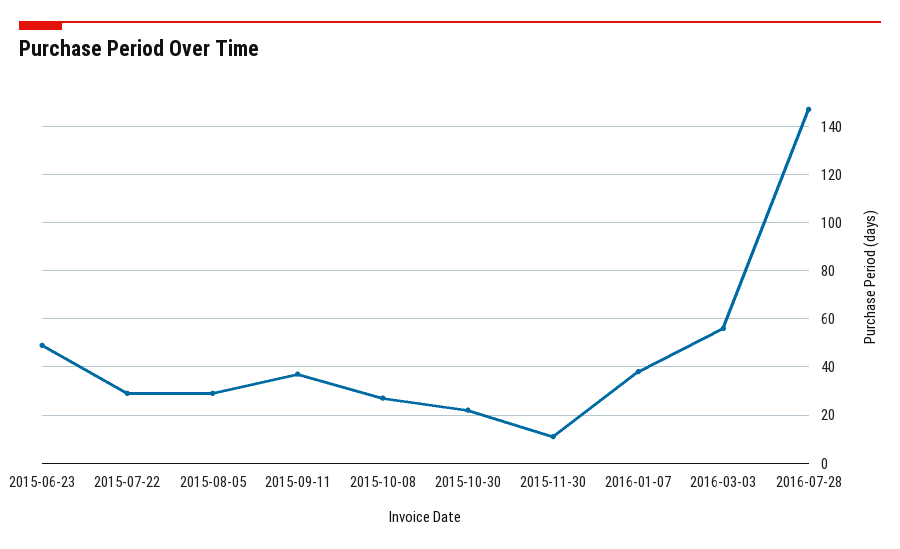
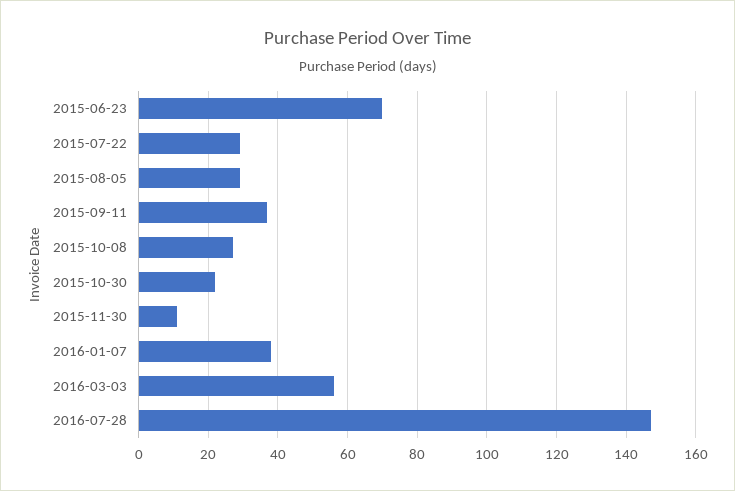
2015-06-23: 50 -> 70

